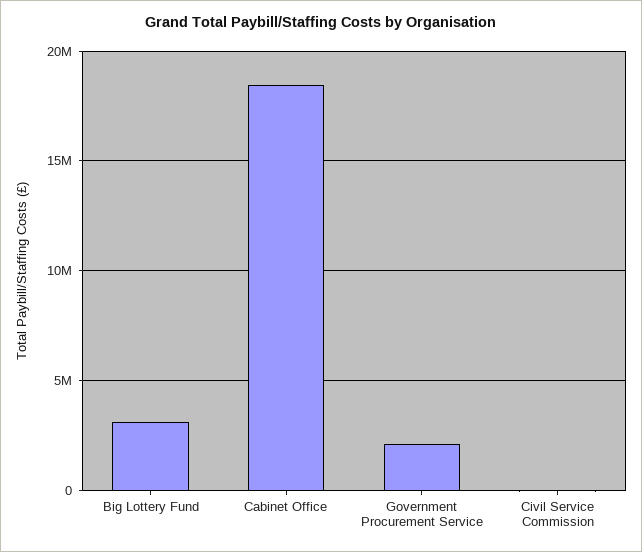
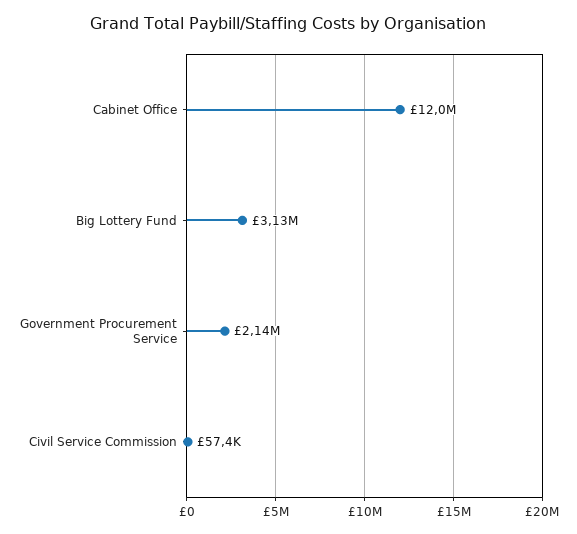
Cabinet Office: 18500000 -> 12000000

